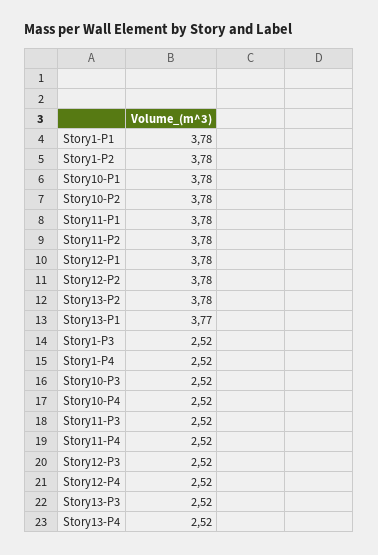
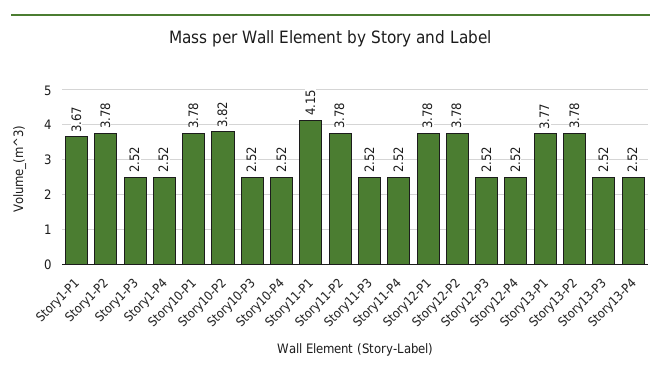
Story1-P1: 3.78 -> 3.67
Story10-P2: 3.78 -> 3.82
Story11-P1: 3.78 -> 4.15

